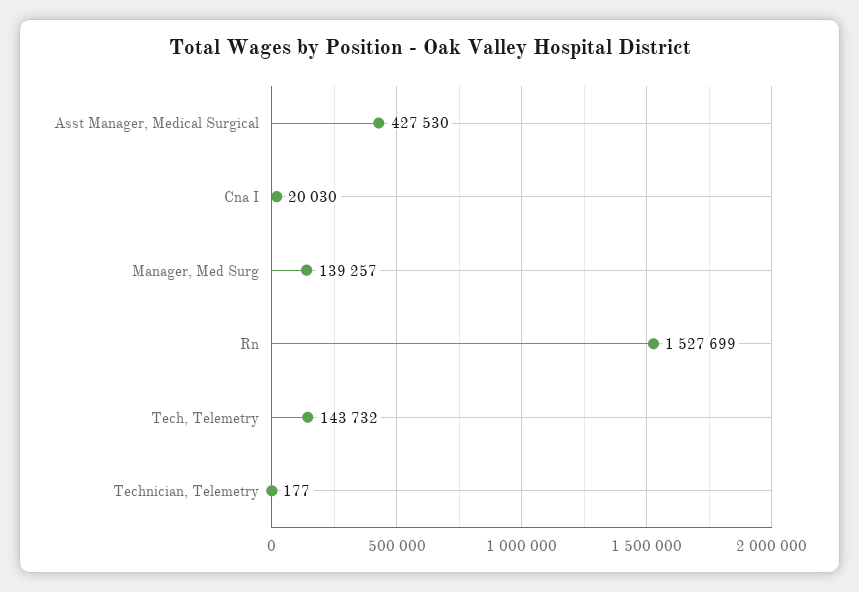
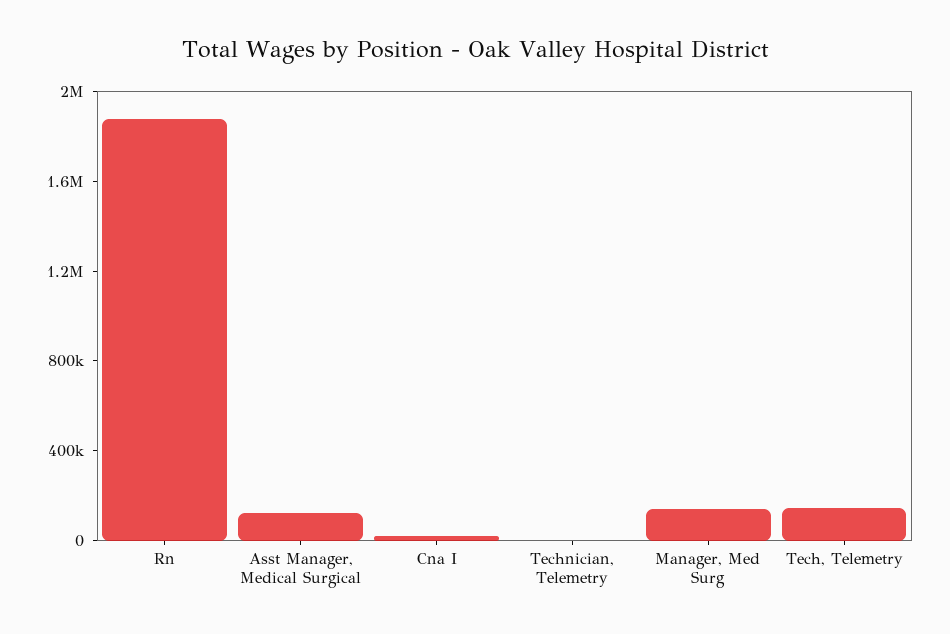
Asst Manager, Medical Surgical: 427530 -> 100000
Rn: 1527699 -> 1900000

